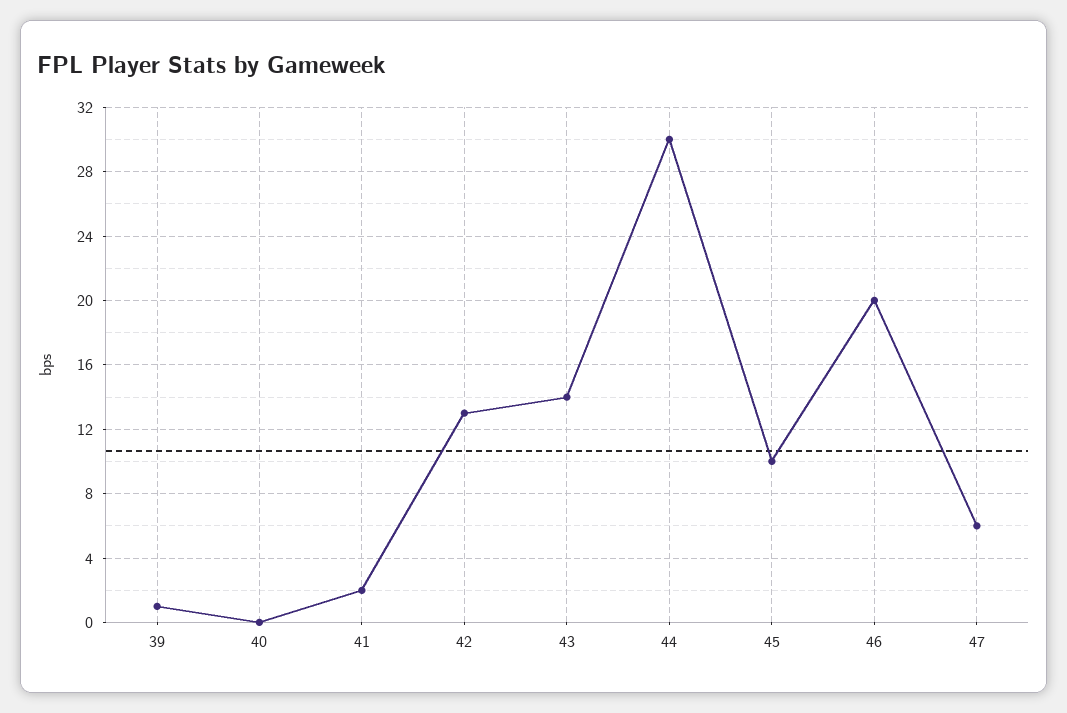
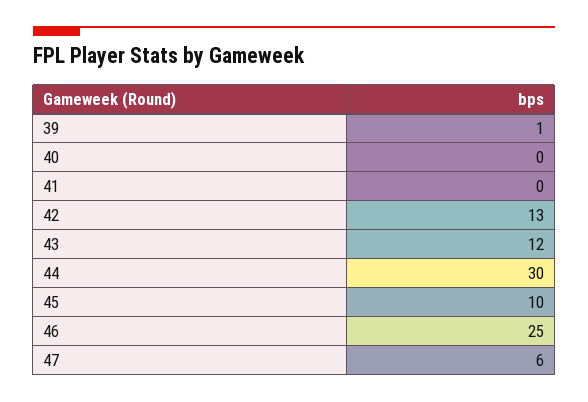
41: 2 -> 0
43: 14 -> 12
46: 20 -> 25

